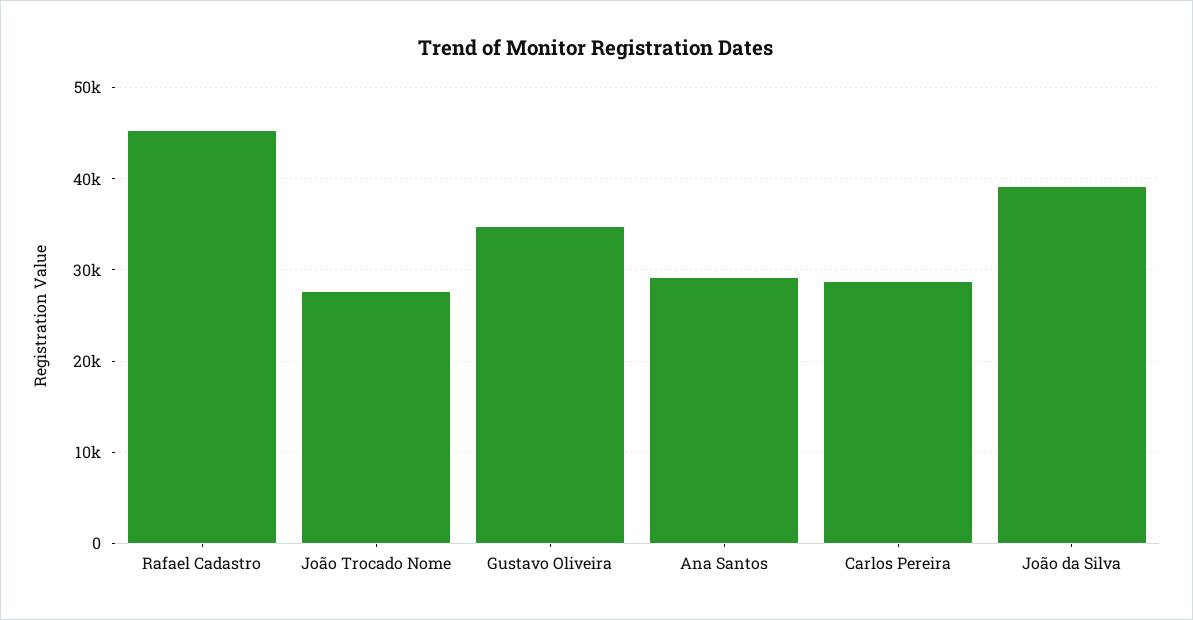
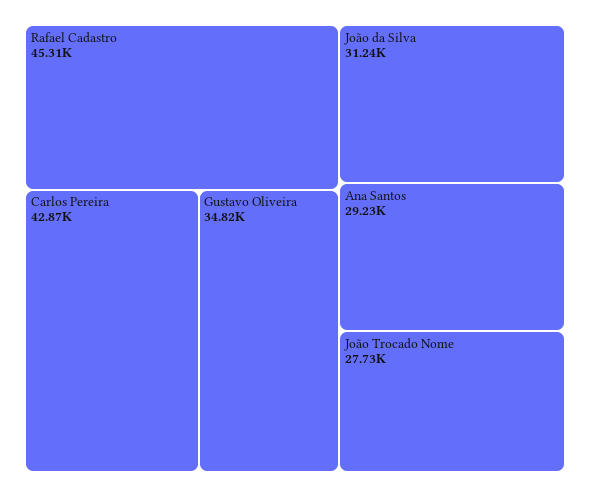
Carlos Pereira: 29000 -> 42870
João da Silva: 39000 -> 31240

